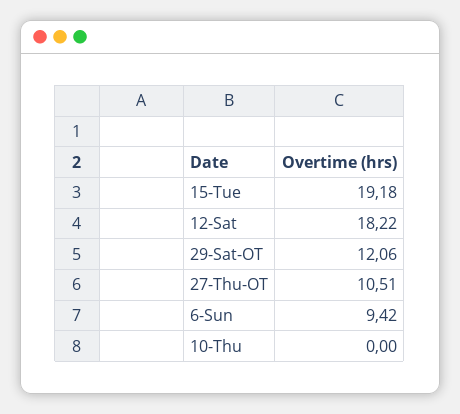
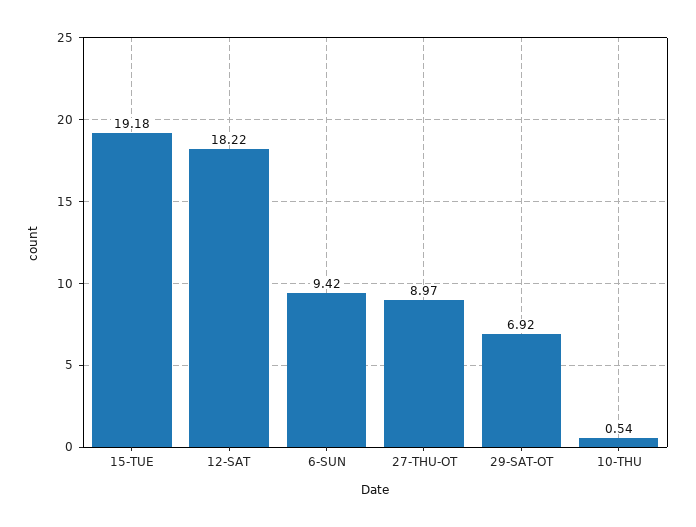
29-Sat-OT: 12.06 -> 6.92
27-Thu-OT: 10.51 -> 8.97
10-Thu: 0 -> 0.54

